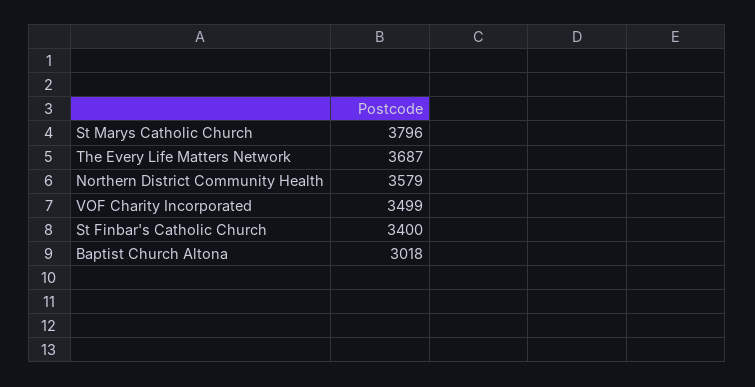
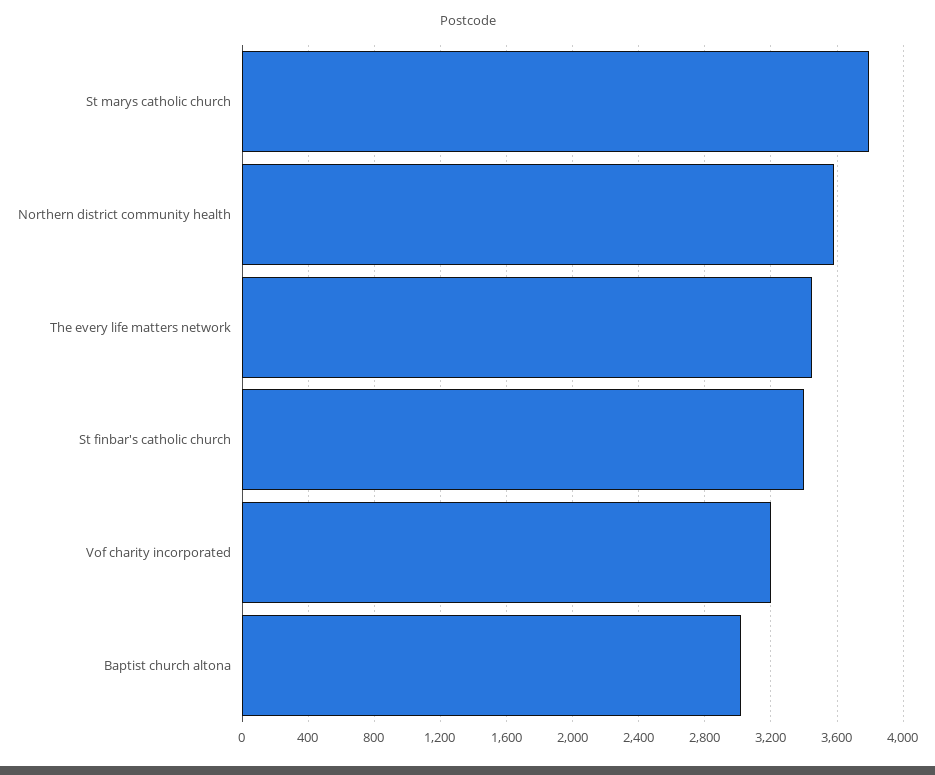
The Every Life Matters Network: 3687 -> 3450
VOF Charity Incorporated: 3499 -> 3200

